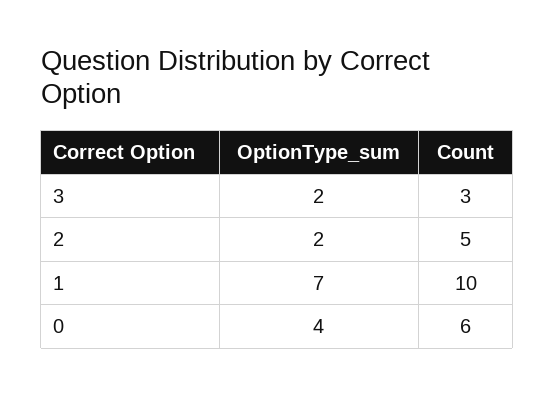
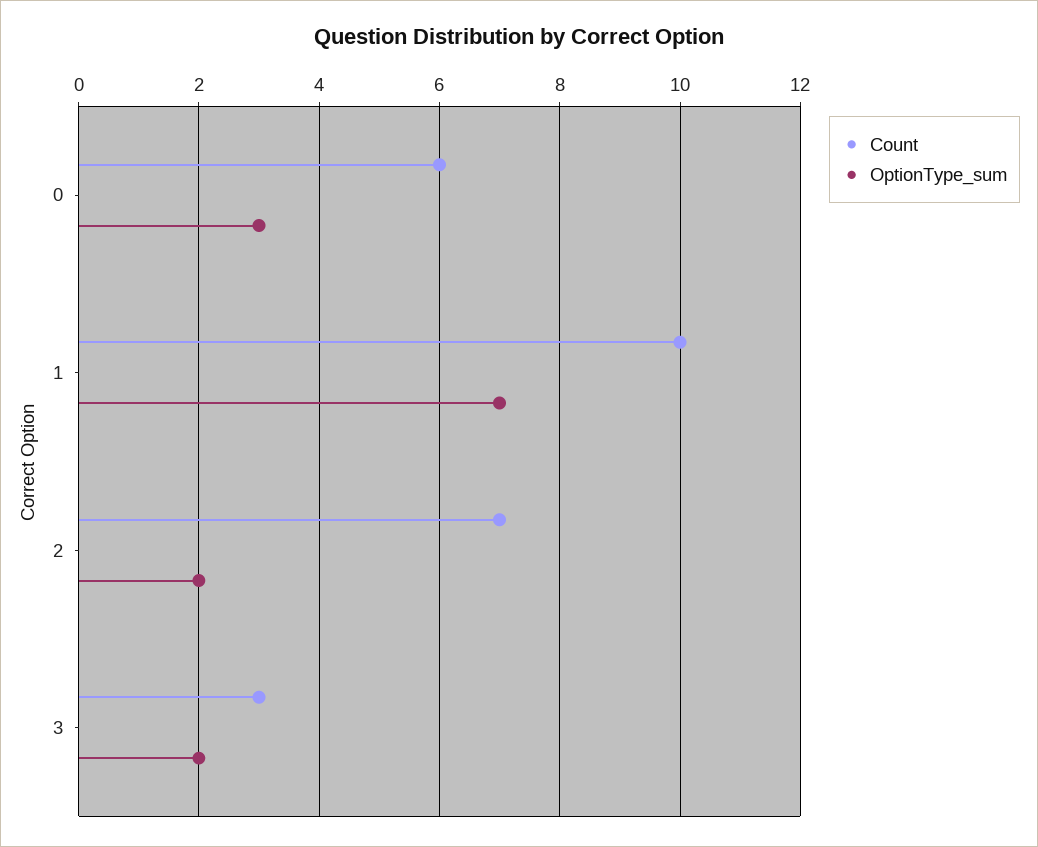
Count, 2: 5 -> 7
OptionType_sum, 0: 4 -> 3

